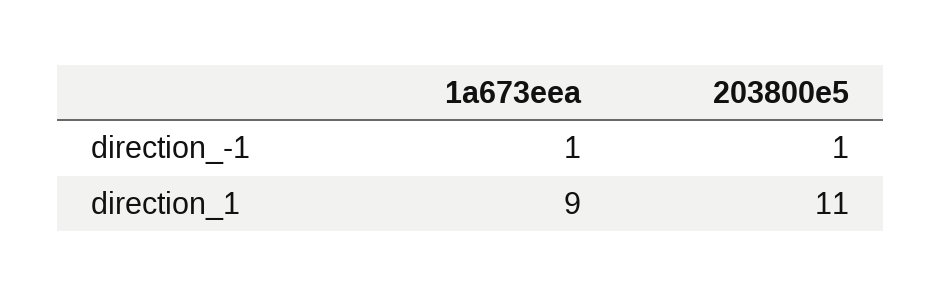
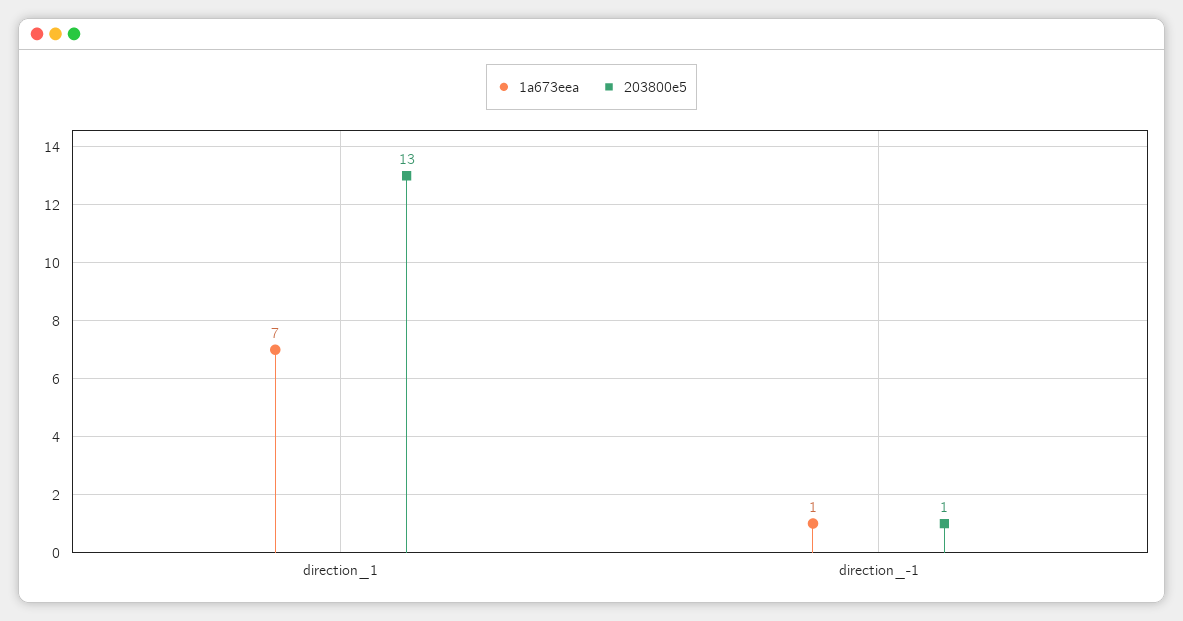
1a673eea, direction_1: 9 -> 7
203800e5, direction_1: 11 -> 13

